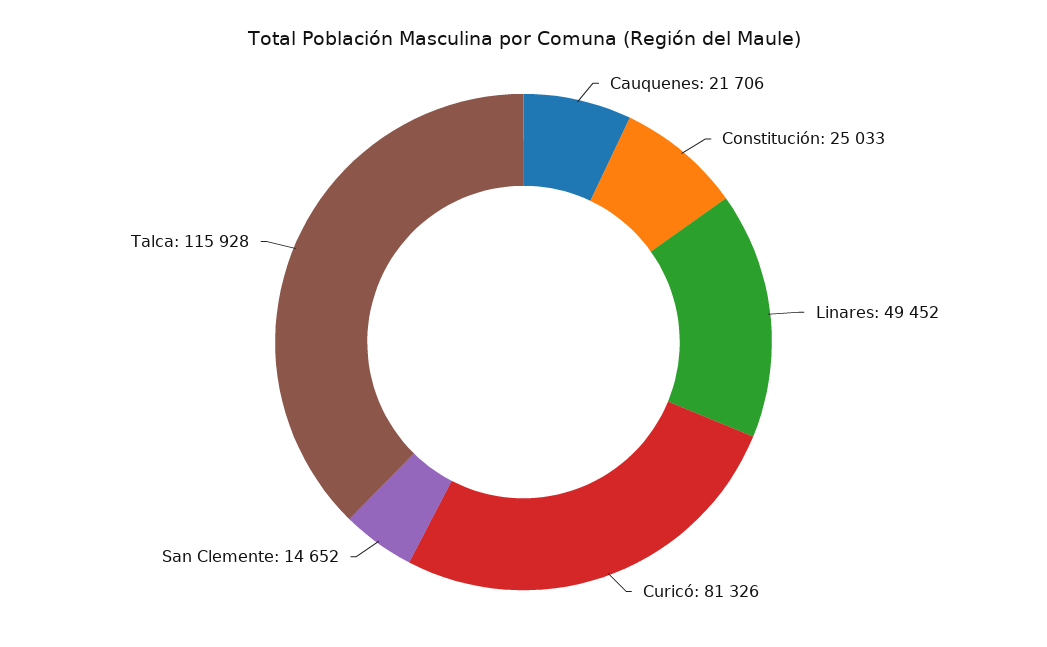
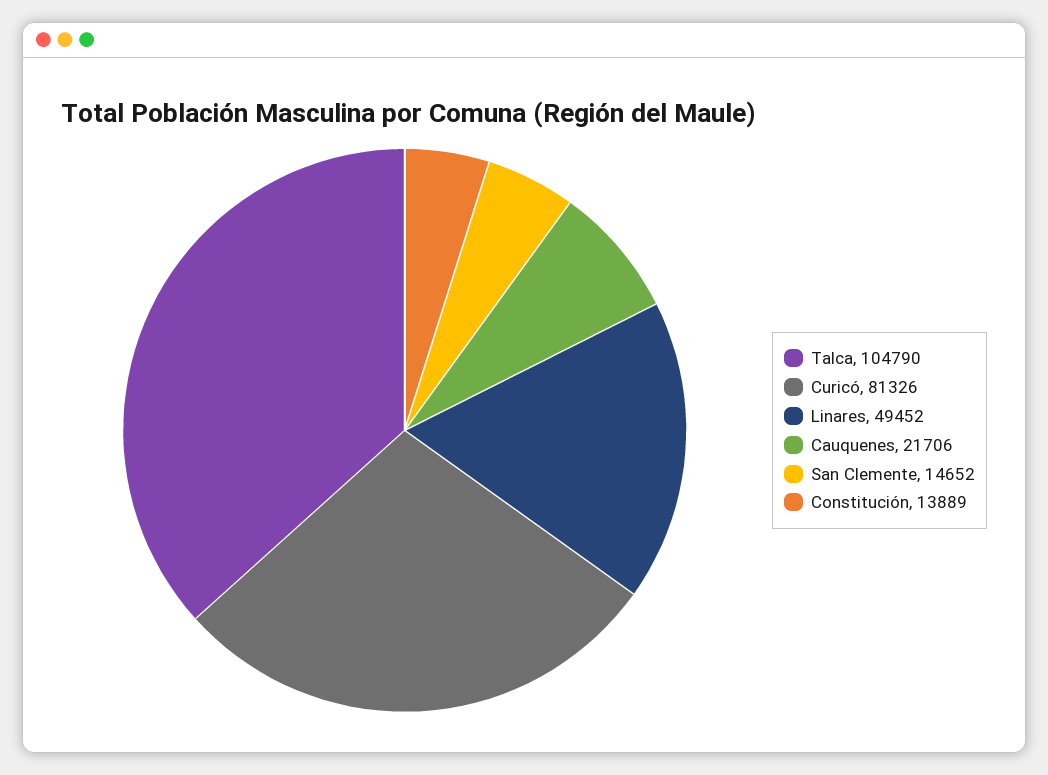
Constitución: 25033 -> 13889
Talca: 115928 -> 104790

